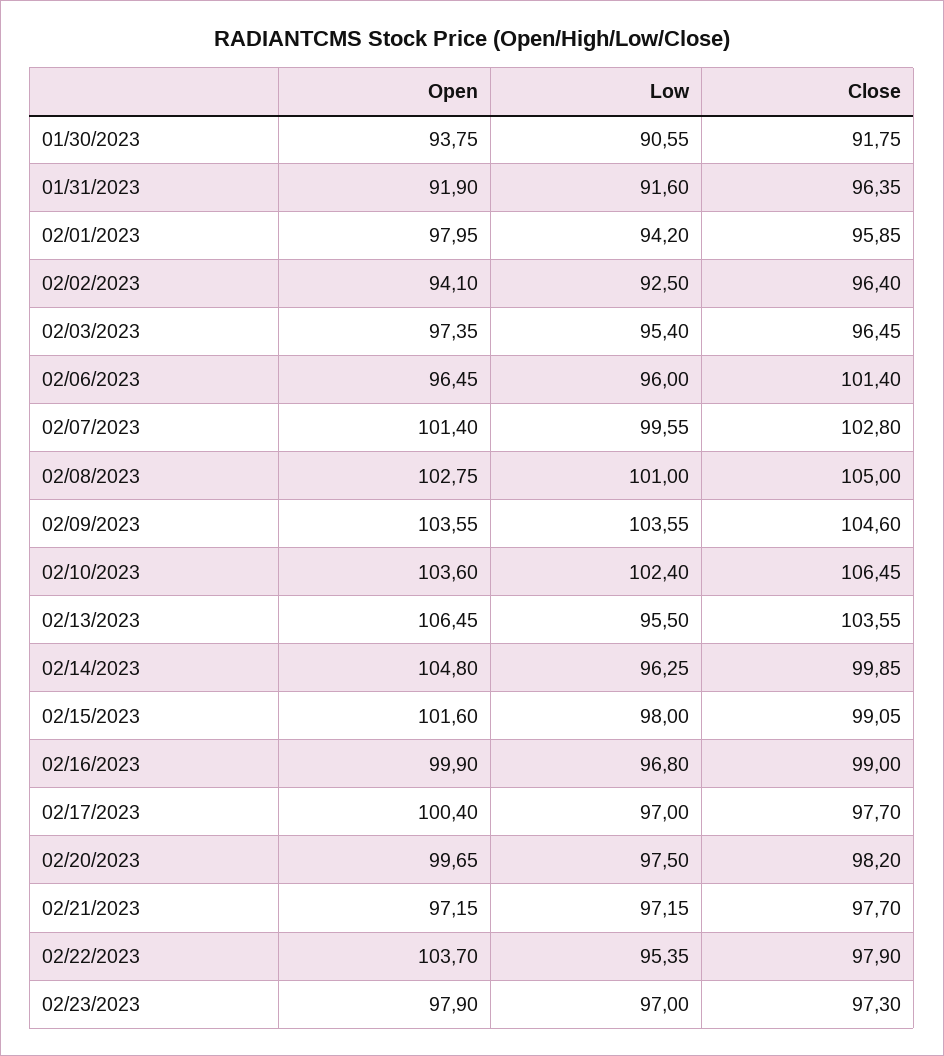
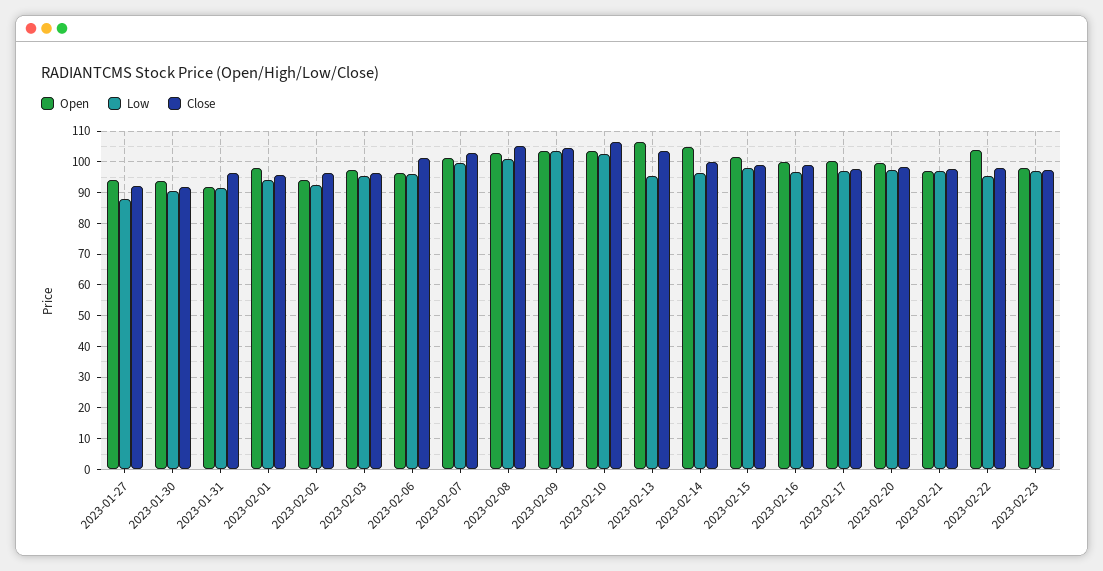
Open, 2023-01-27: none -> 94
Low, 2023-01-27: none -> 88
Close, 2023-01-27: none -> 92

